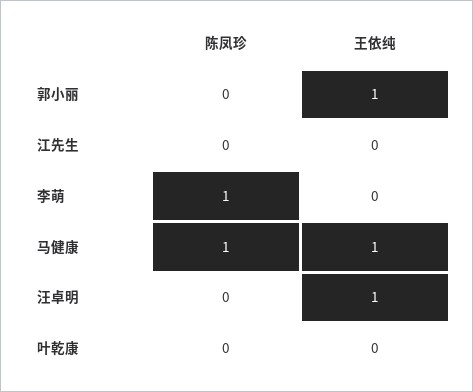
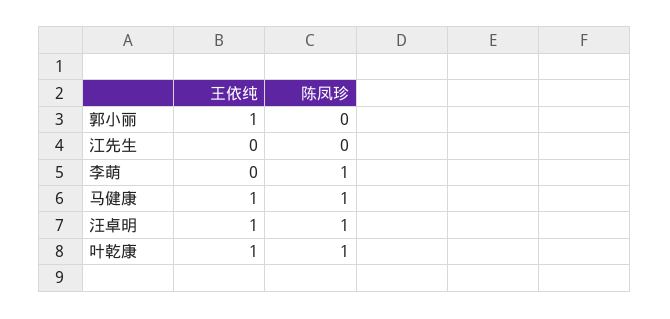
陈凤珍, 汪卓明: 0 -> 1
陈凤珍, 叶乾康: 0 -> 1
王依纯, 叶乾康: 0 -> 1

